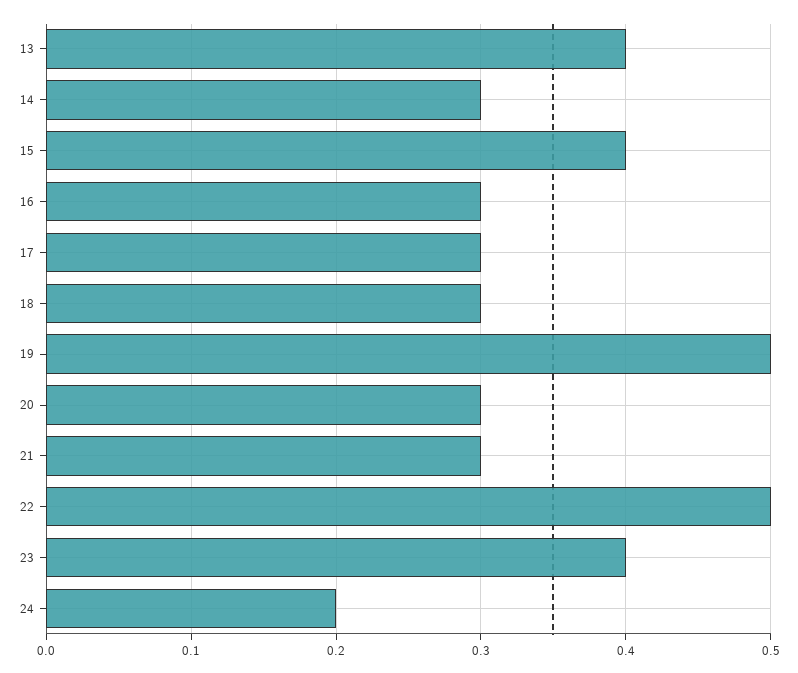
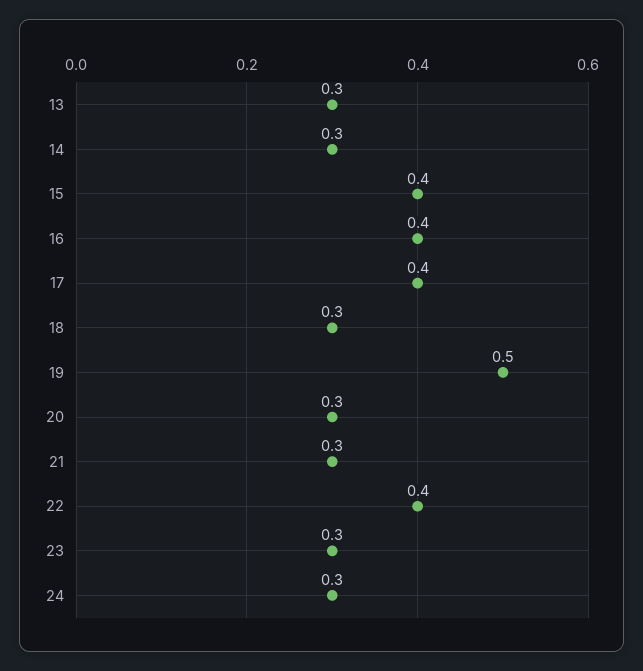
13: 0.4 -> 0.3
16: 0.3 -> 0.4
17: 0.3 -> 0.4
22: 0.5 -> 0.4
23: 0.4 -> 0.3
24: 0.2 -> 0.3

